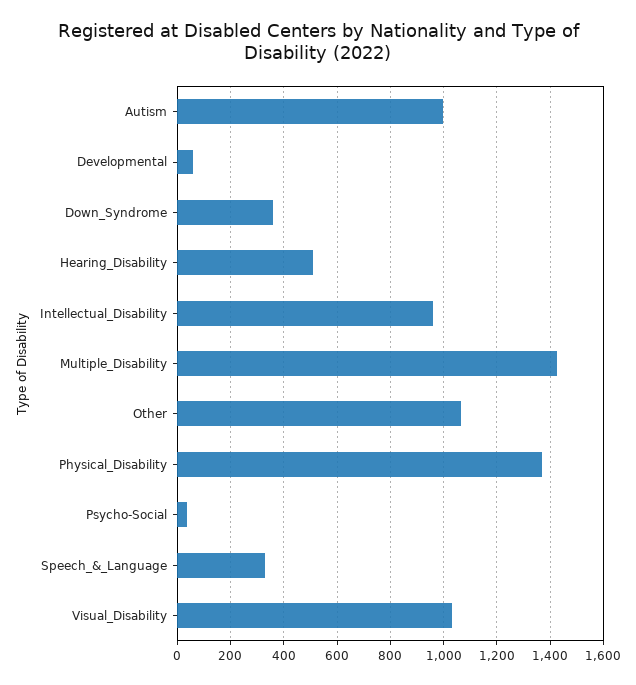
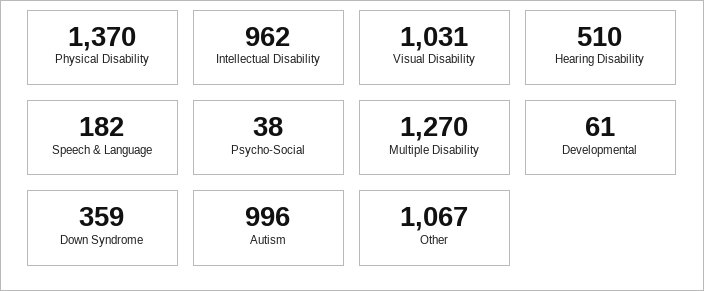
Multiple_Disability: 1425 -> 1270
Speech_&_Language: 325 -> 182

